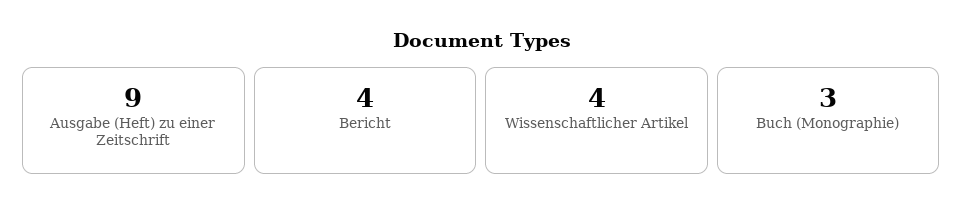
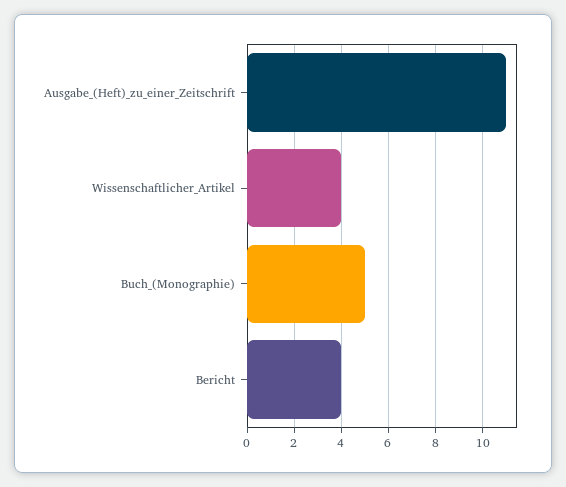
Ausgabe (Heft) zu einer Zeitschrift: 9 -> 11
Buch (Monographie): 3 -> 5

